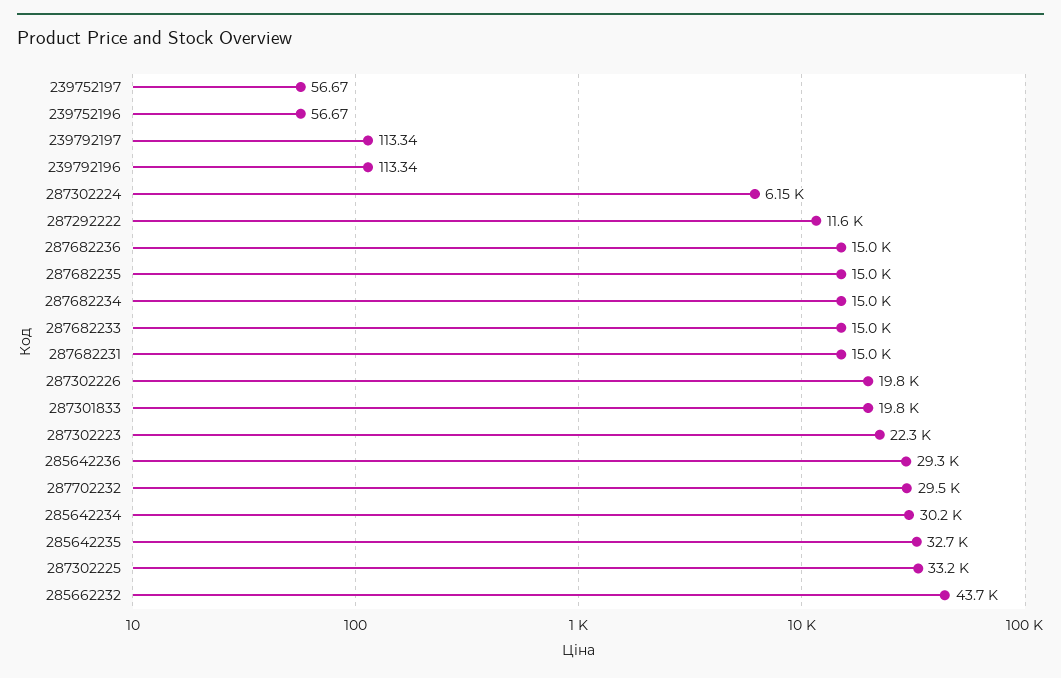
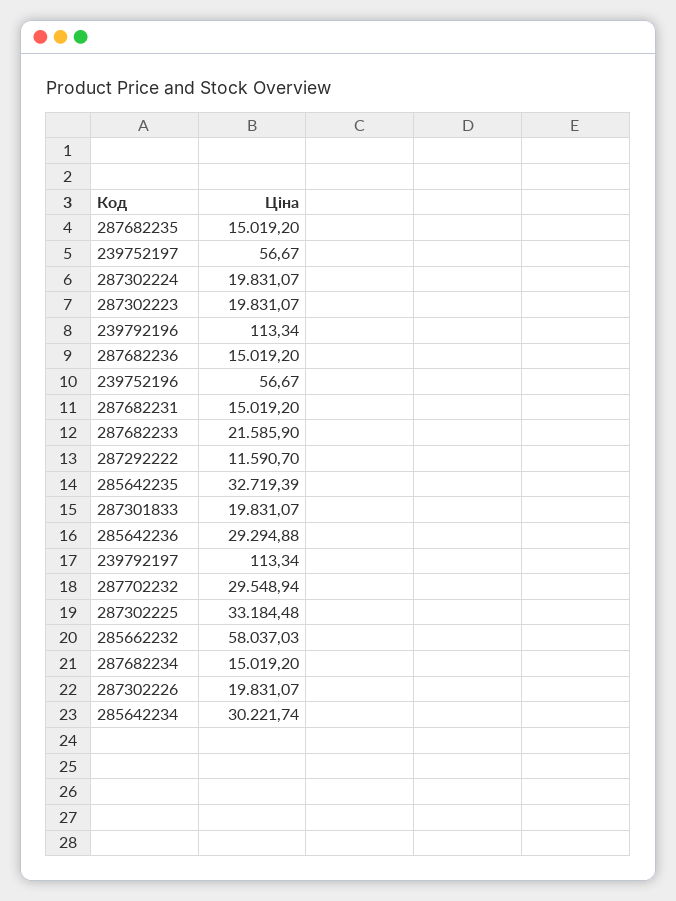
287302224: 6150 -> 19831.07
287682233: 15000 -> 21585.9
287302223: 22300 -> 19831.07
285662232: 43700 -> 58037.03

